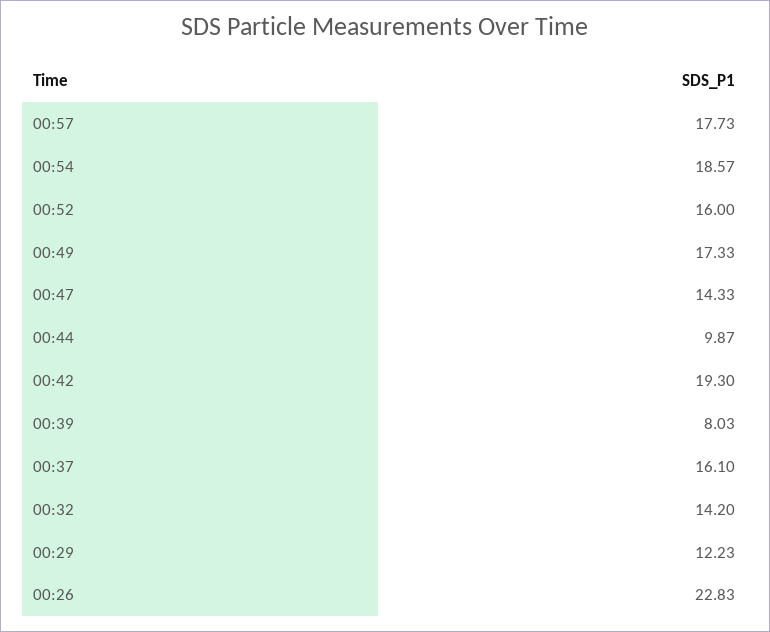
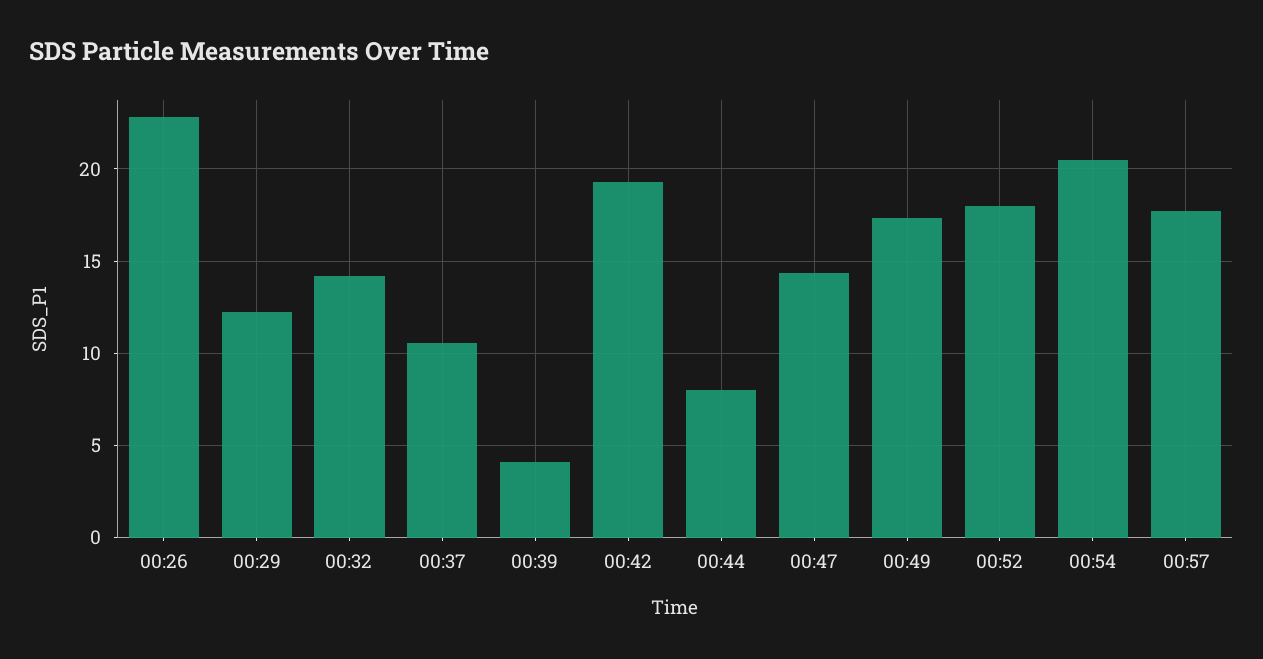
00:54: 18.57 -> 20.5
00:52: 16 -> 18
00:44: 9.87 -> 8
00:39: 8.03 -> 4
00:37: 16.1 -> 10.5

